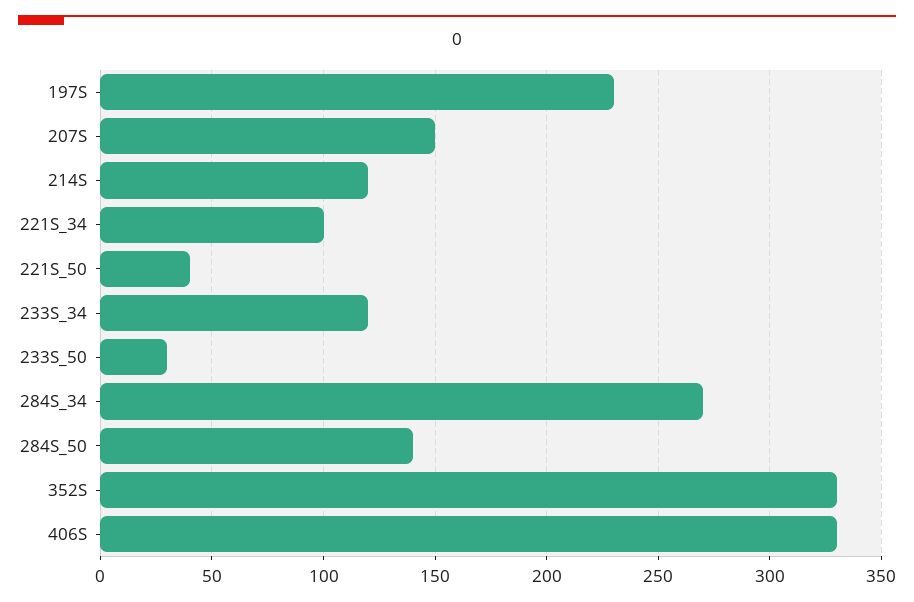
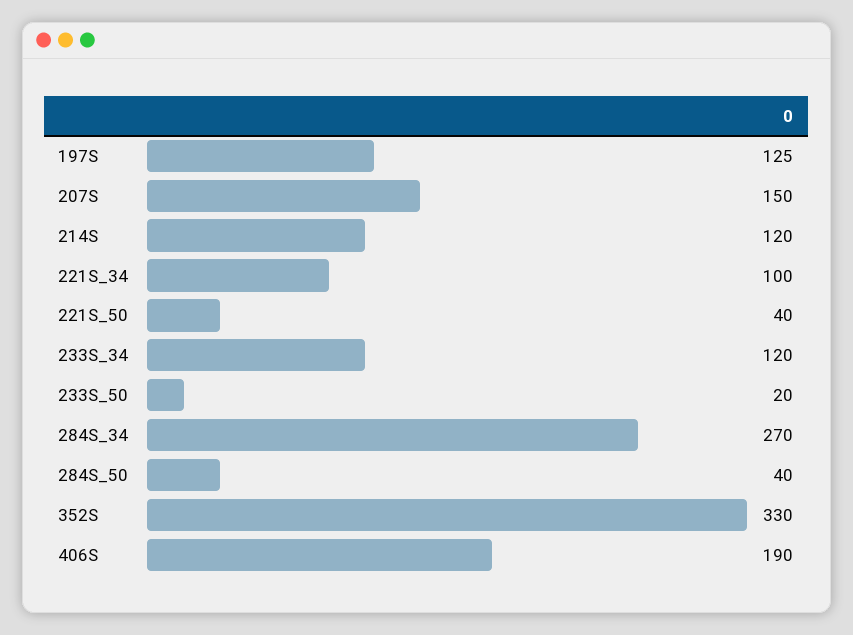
197S: 230 -> 125
233S_50: 30 -> 20
284S_50: 140 -> 40
406S: 330 -> 190

